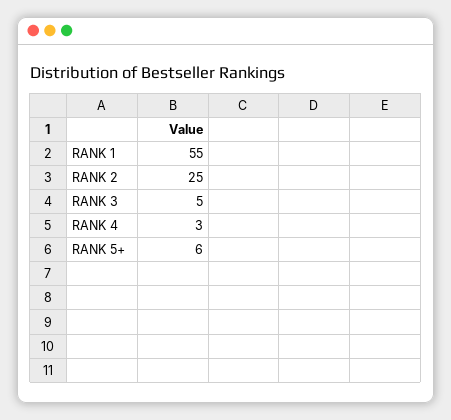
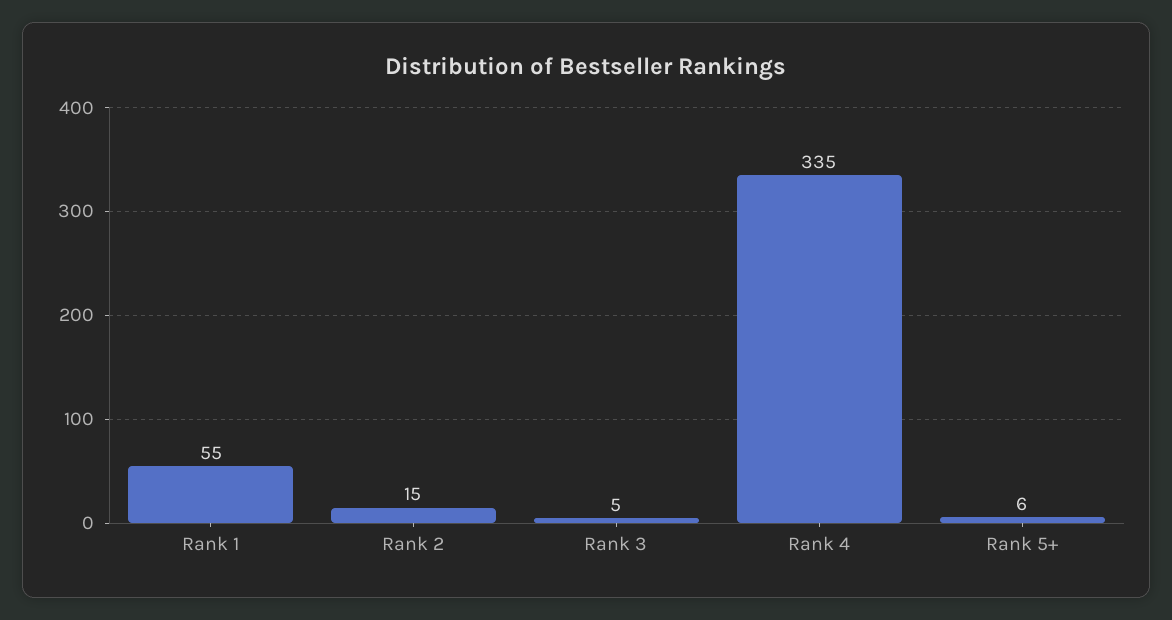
RANK 2: 25 -> 15
RANK 4: 3 -> 335

